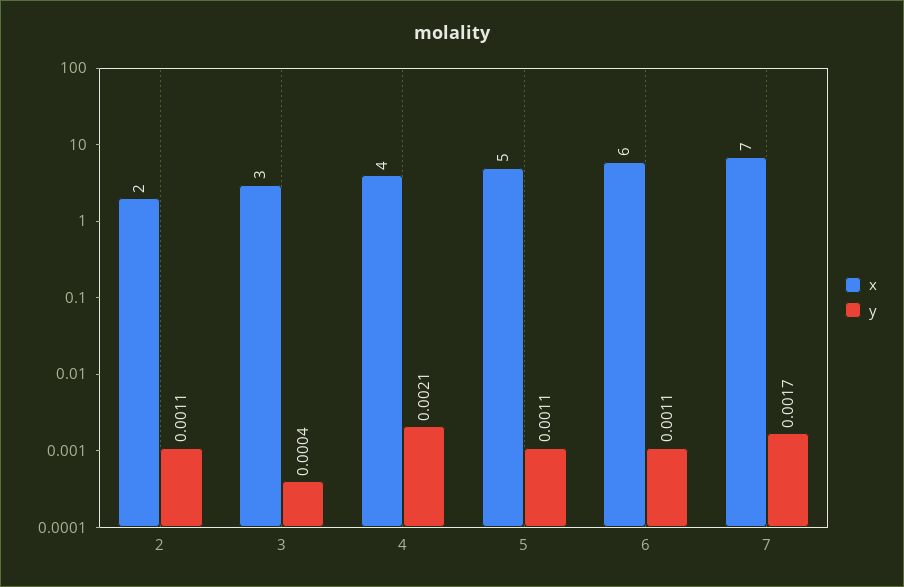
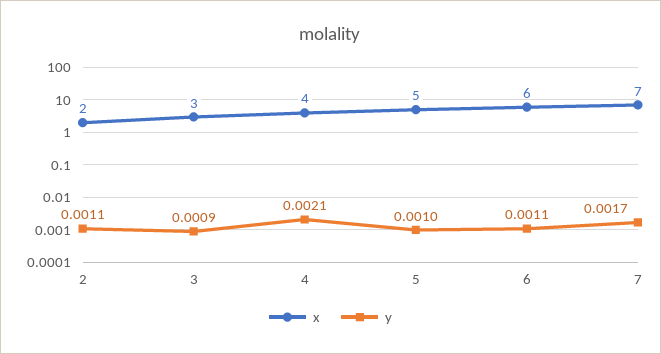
y, 3: 0.0004 -> 0.0009
y, 5: 0.0011 -> 0.001

